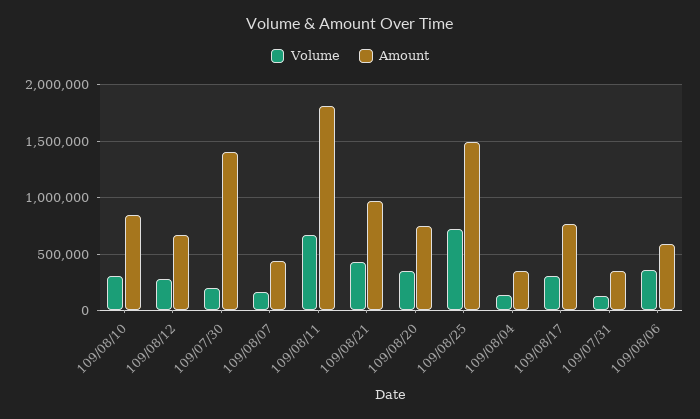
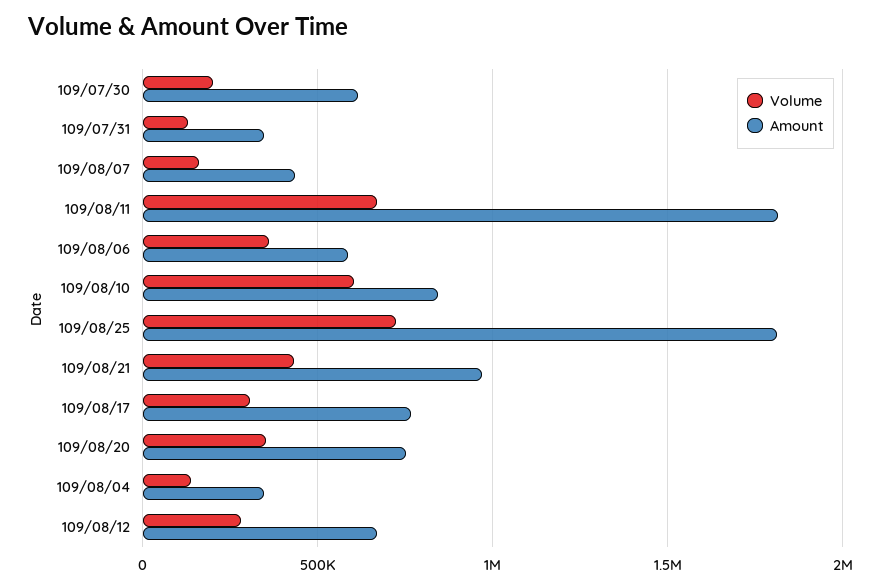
Volume, 109/08/10: 300000 -> 600000
Amount, 109/07/30: 1400000 -> 600000
Amount, 109/08/25: 1500000 -> 1800000

